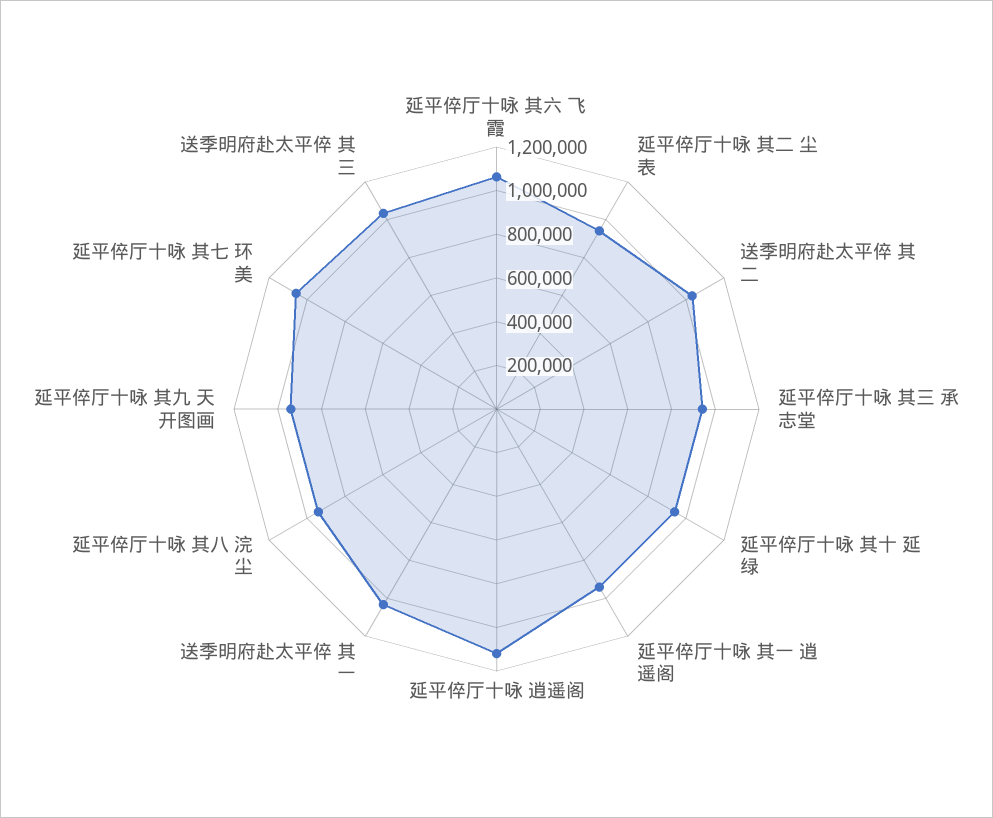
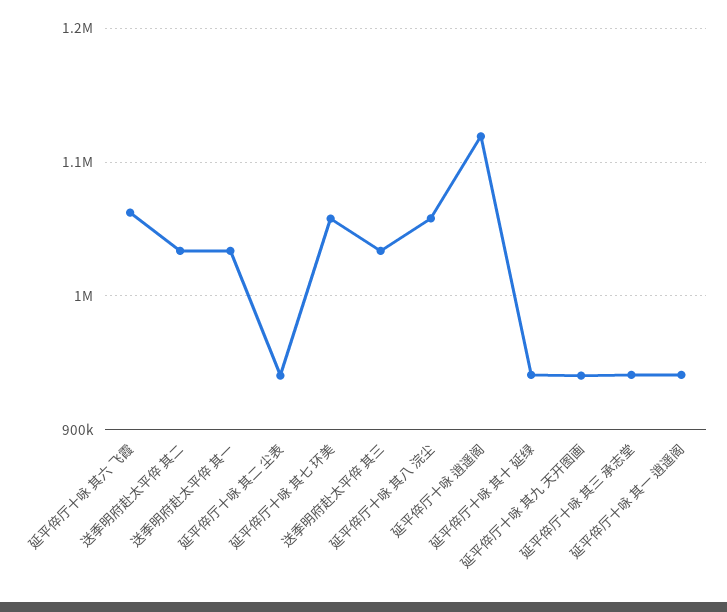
延平倅厅十咏 其八 浣尘: 950000 -> 1060000

